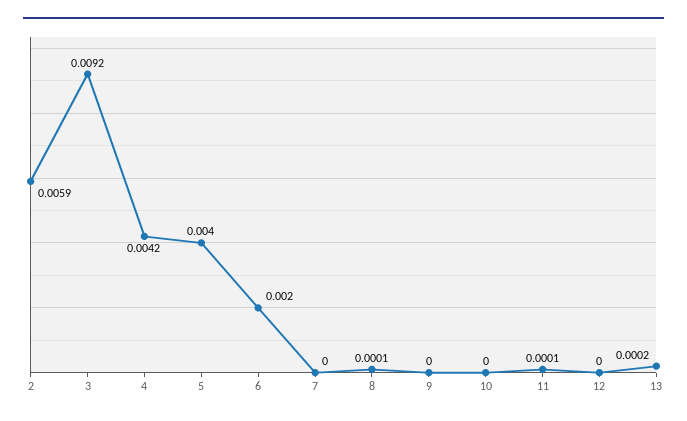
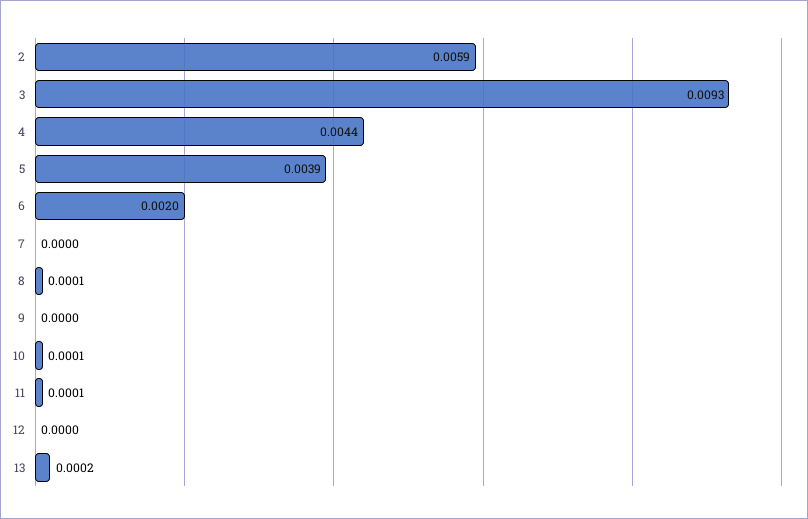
3: 0.0092 -> 0.0093
4: 0.0042 -> 0.0044
5: 0.004 -> 0.0039
10: 0 -> 0.0001

